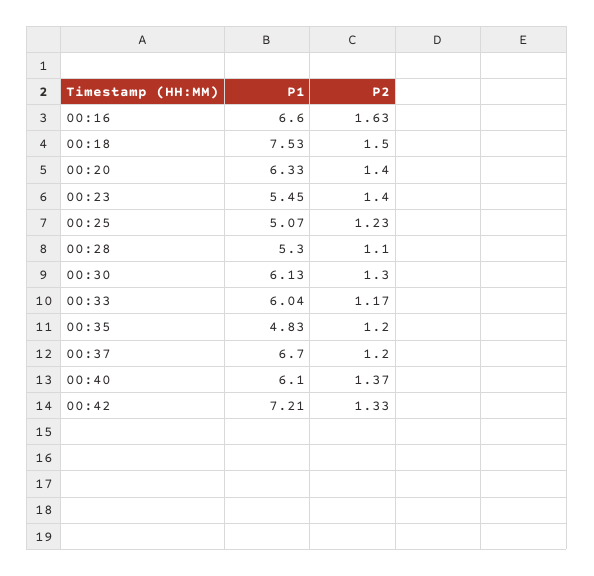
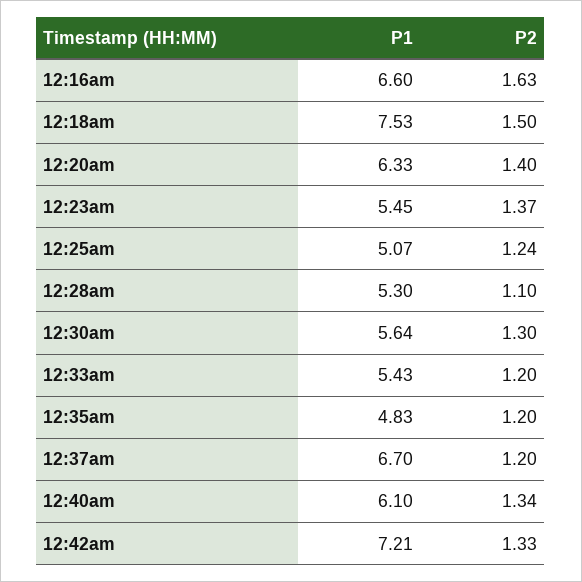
P2, 00:23: 1.4 -> 1.37
P2, 00:25: 1.23 -> 1.24
P1, 00:30: 6.13 -> 5.64
P1, 00:33: 6.04 -> 5.43
P2, 00:33: 1.17 -> 1.2
P2, 00:40: 1.37 -> 1.34

